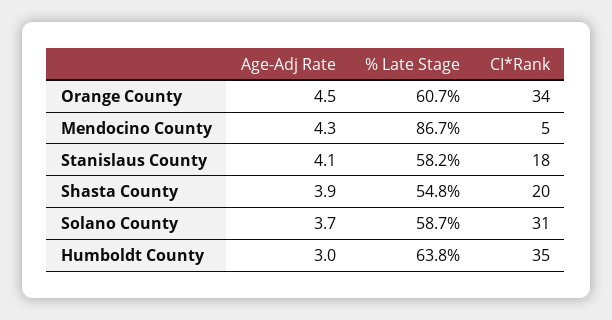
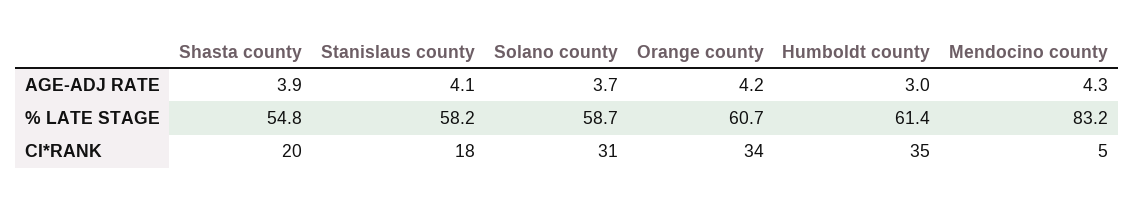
Age-Adj Rate, Orange County: 4.5 -> 4.2
% Late Stage, Mendocino County: 86.7 -> 83.2
% Late Stage, Humboldt County: 63.8 -> 61.4

